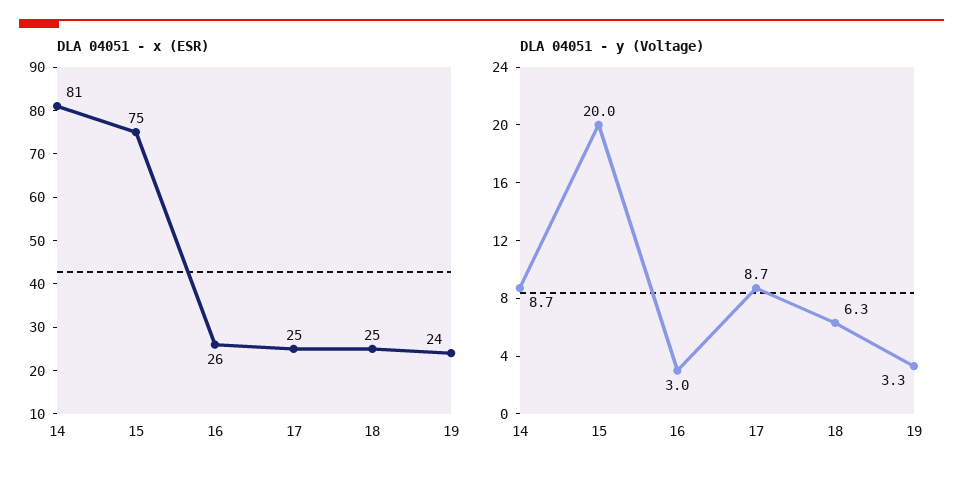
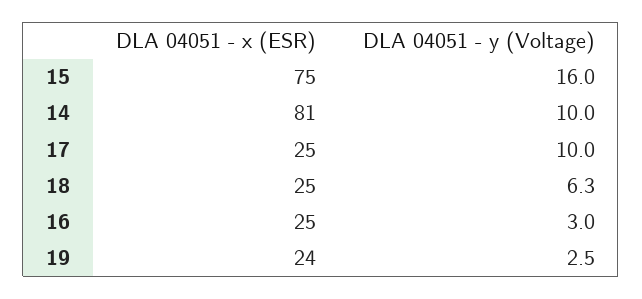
DLA 04051 - x (ESR), 16: 26 -> 25
DLA 04051 - y (Voltage), 14: 8.7 -> 10
DLA 04051 - y (Voltage), 15: 20 -> 16
DLA 04051 - y (Voltage), 17: 8.7 -> 10
DLA 04051 - y (Voltage), 19: 3.3 -> 2.5

